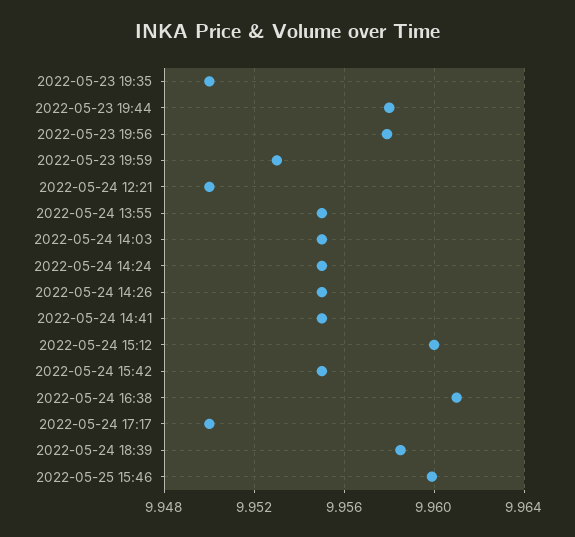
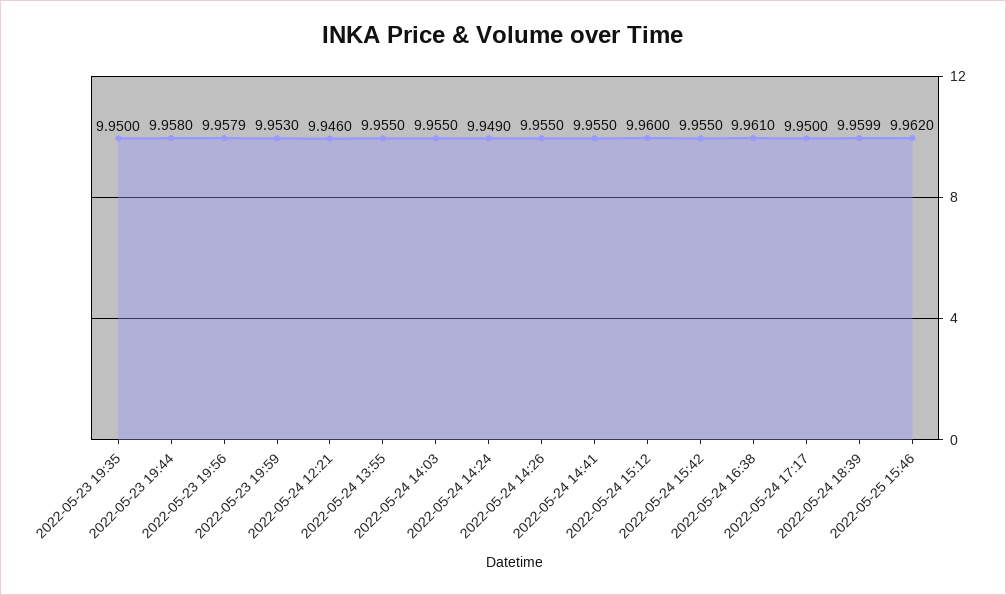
2022-05-24 12:21: 9.95 -> 9.946
2022-05-24 14:24: 9.955 -> 9.949
2022-05-24 18:39: 9.9585 -> 9.9599
2022-05-25 15:46: 9.96 -> 9.962

